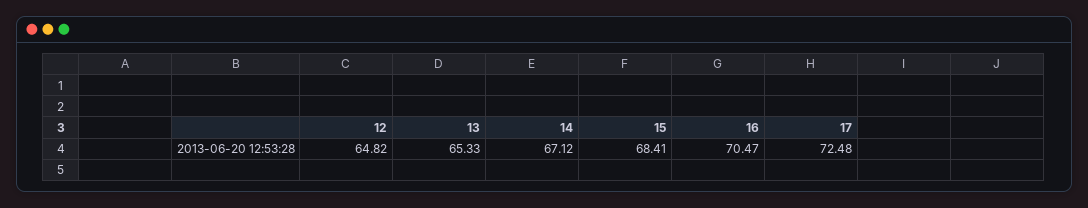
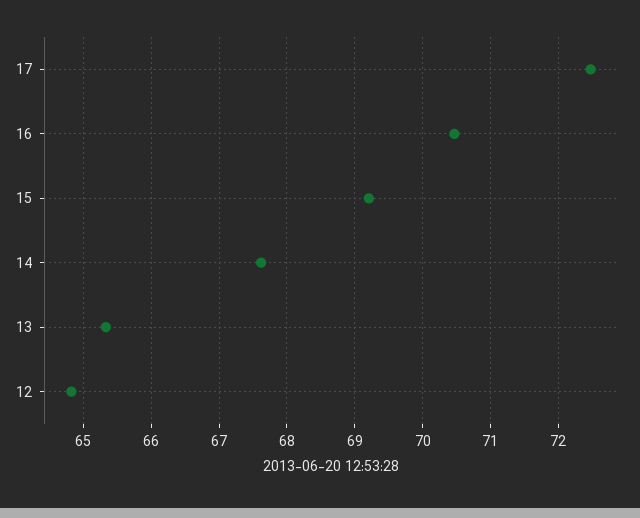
14: 67.12 -> 67.6
15: 68.41 -> 69.2

